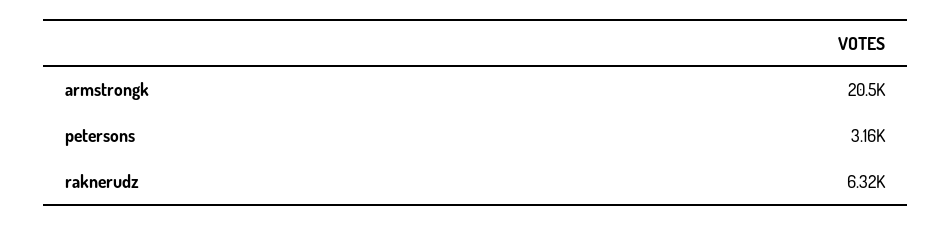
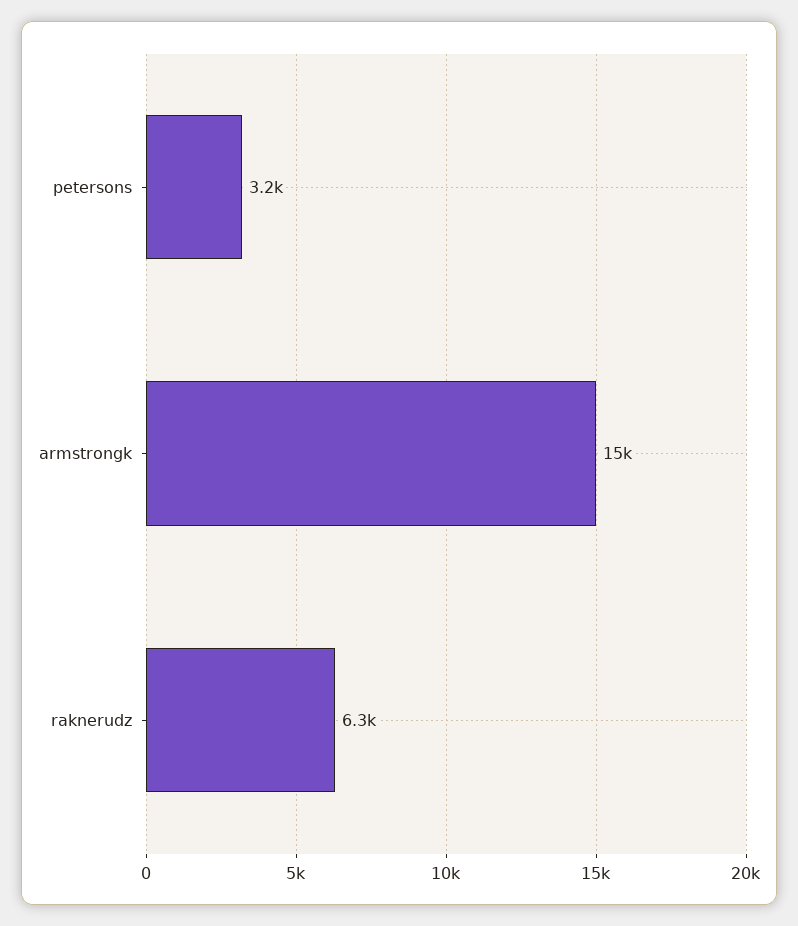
armstrongk: 20500 -> 15000

